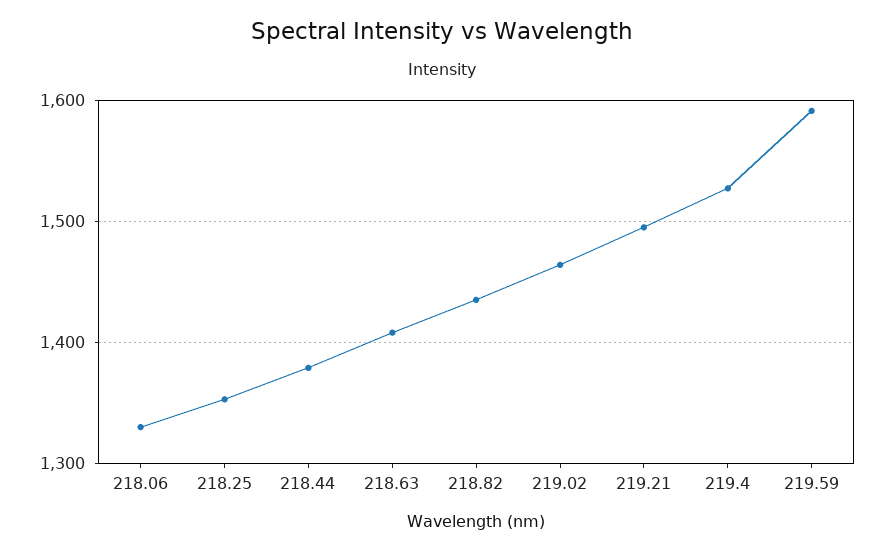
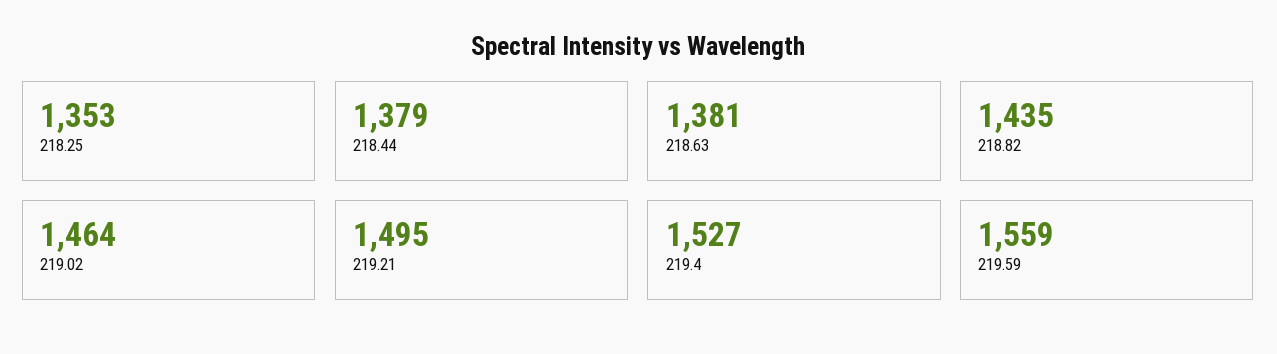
218.06: 1330 -> none
218.63: 1410 -> 1381
219.59: 1590 -> 1559

